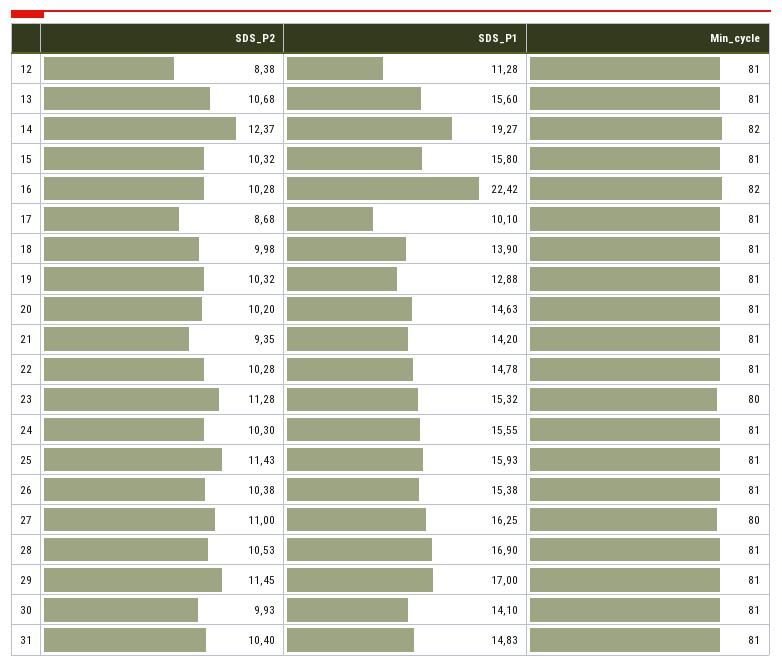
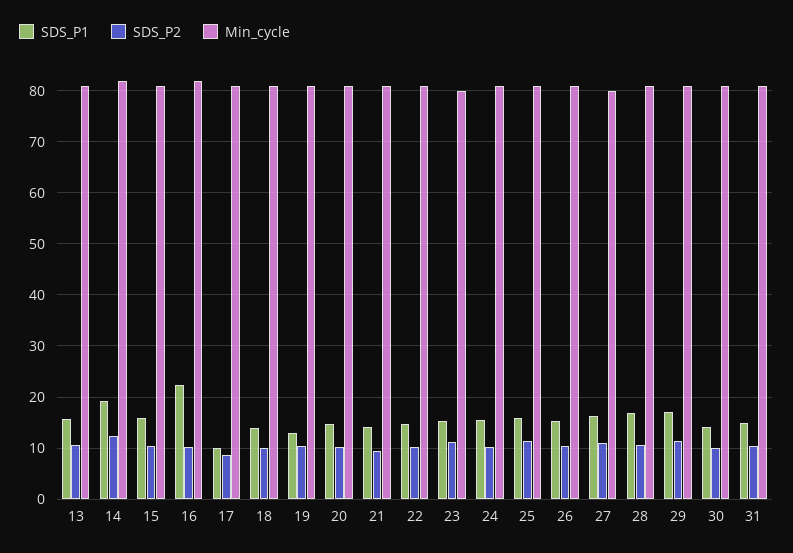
SDS_P2, 12: 8.38 -> none
SDS_P1, 12: 11.28 -> none
Min_cycle, 12: 81 -> none

